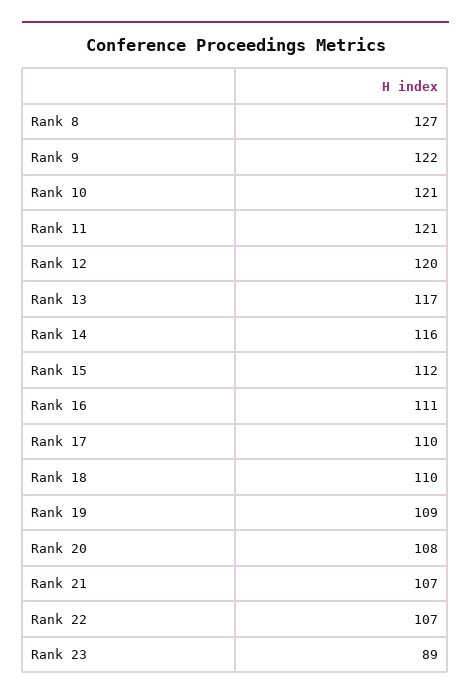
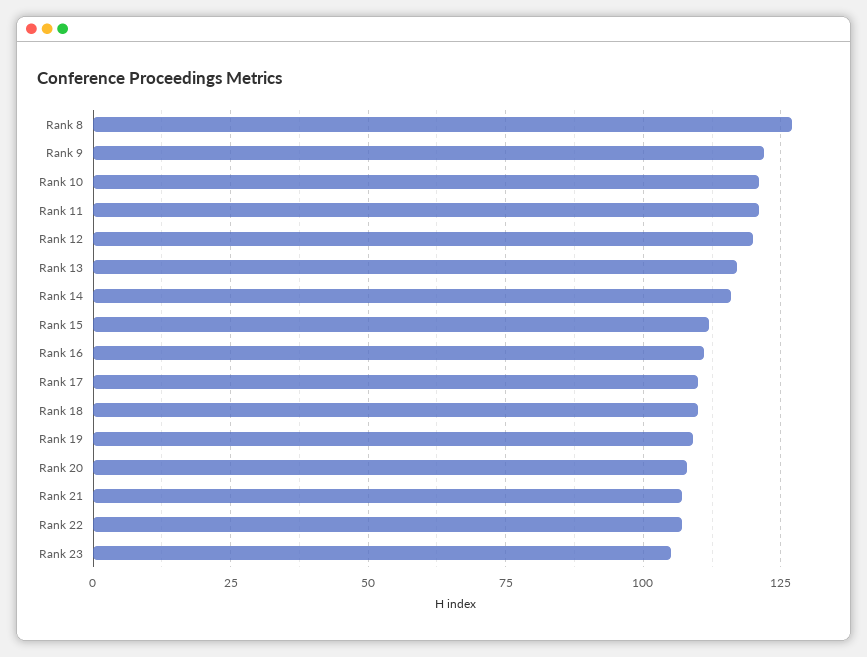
Rank 23: 89 -> 105

